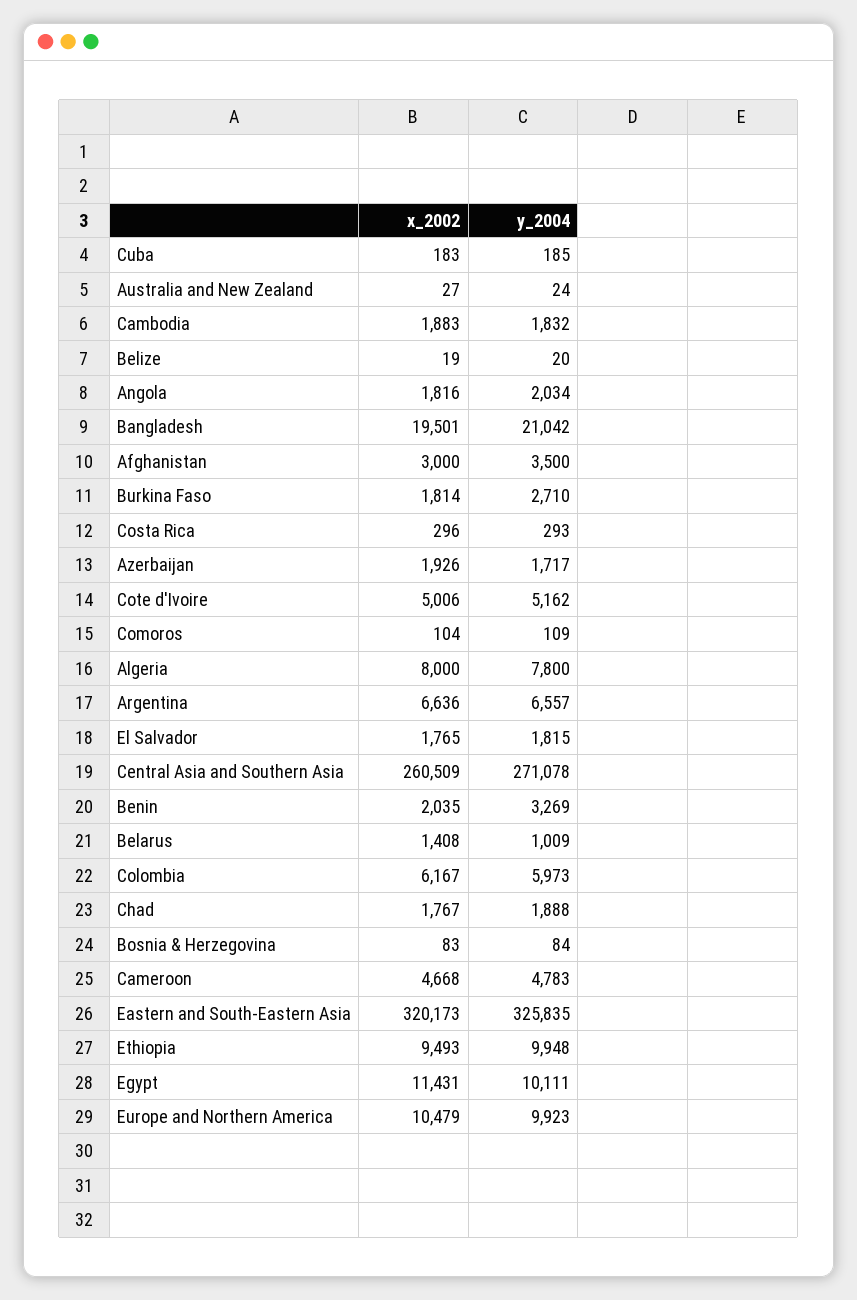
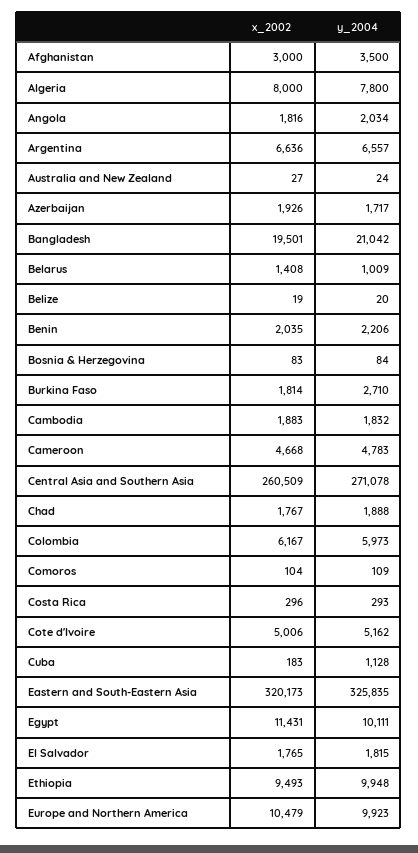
y_2004, Cuba: 185 -> 1128
y_2004, Benin: 3269 -> 2206

